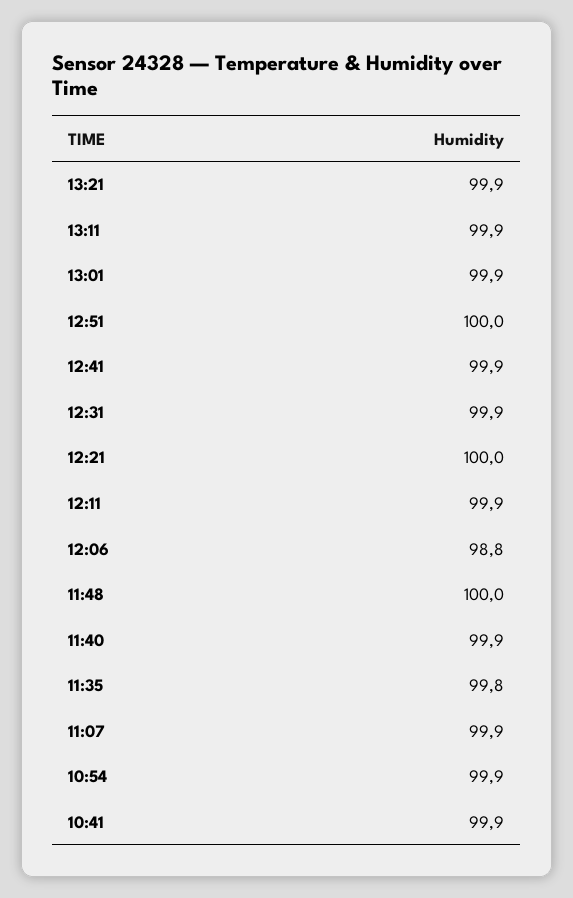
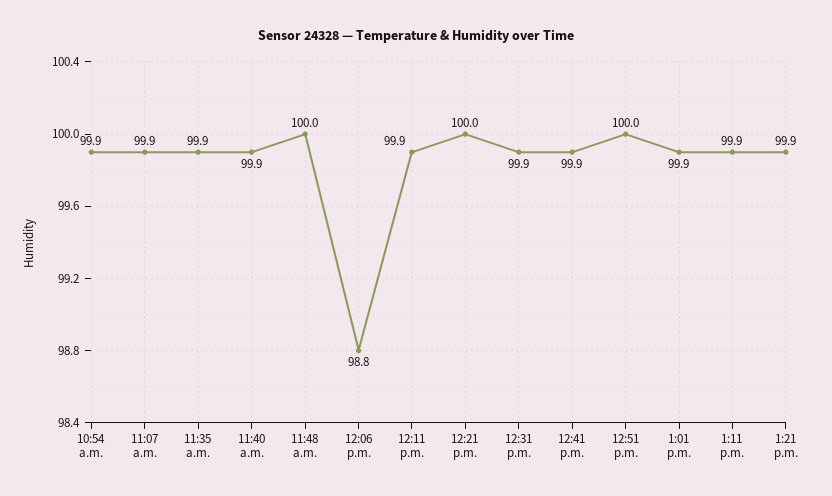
11:35: 99.8 -> 99.9
10:41: 99.9 -> none

